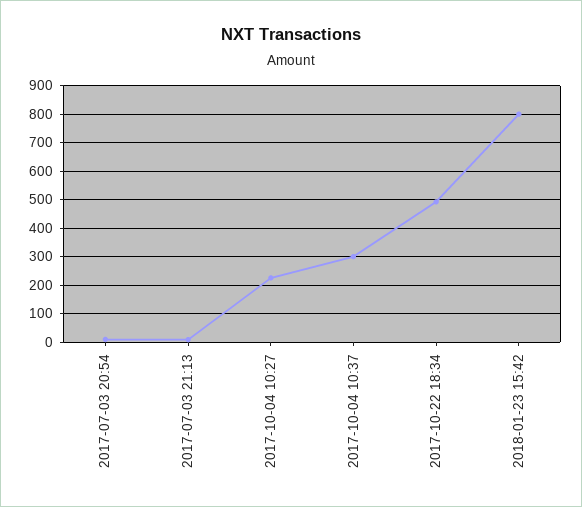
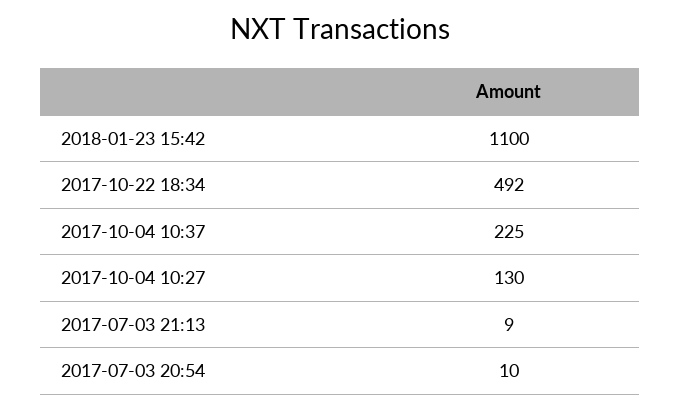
2017-10-04 10:27: 225 -> 130
2017-10-04 10:37: 300 -> 225
2018-01-23 15:42: 800 -> 1100

